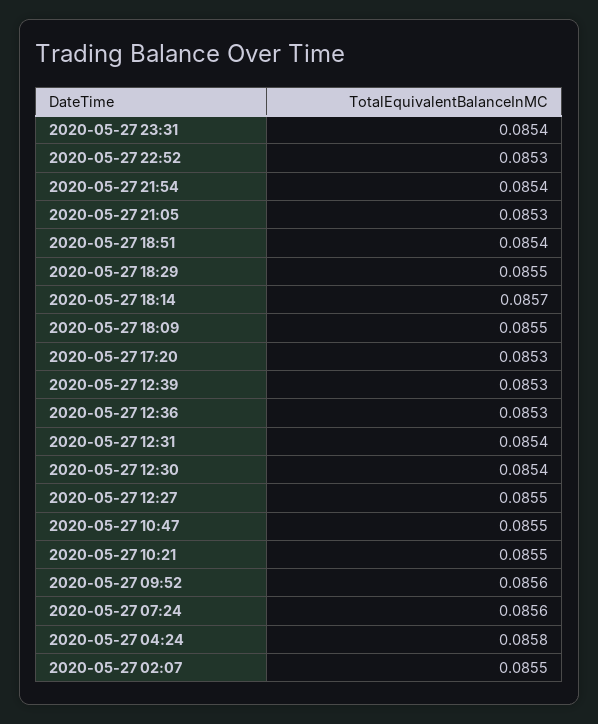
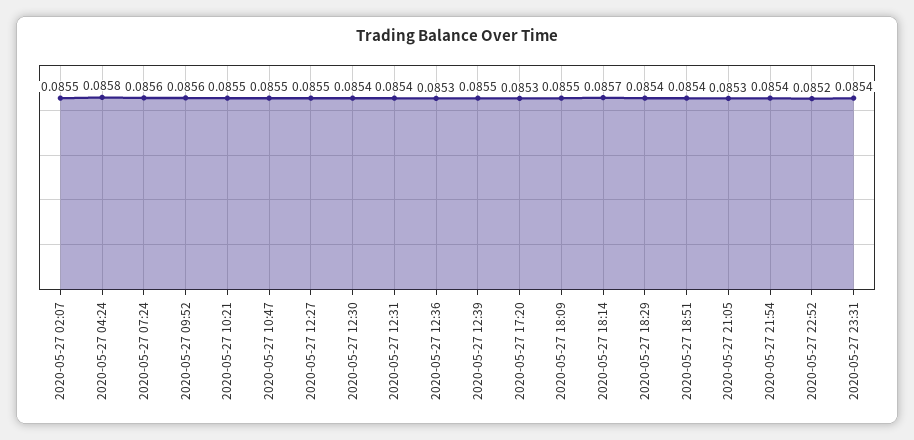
2020-05-27 22:52: 0.0853 -> 0.0852
2020-05-27 18:29: 0.0855 -> 0.0854
2020-05-27 12:39: 0.0853 -> 0.0855

